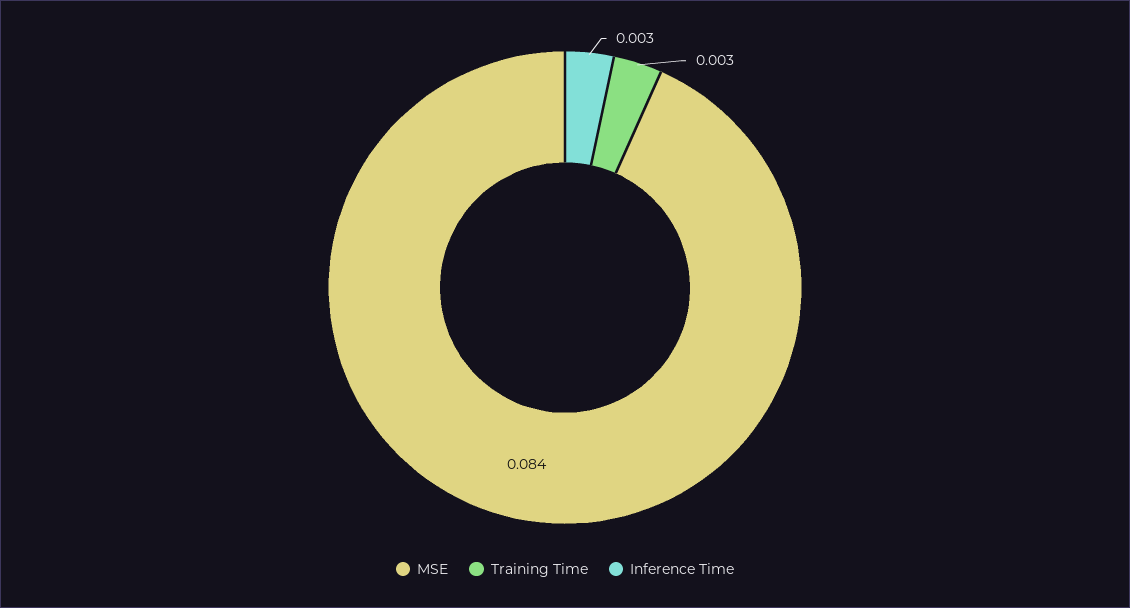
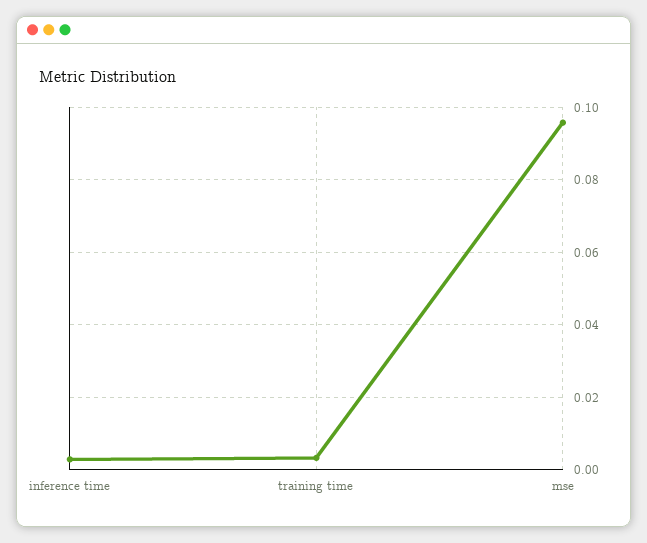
MSE: 0.084 -> 0.096

